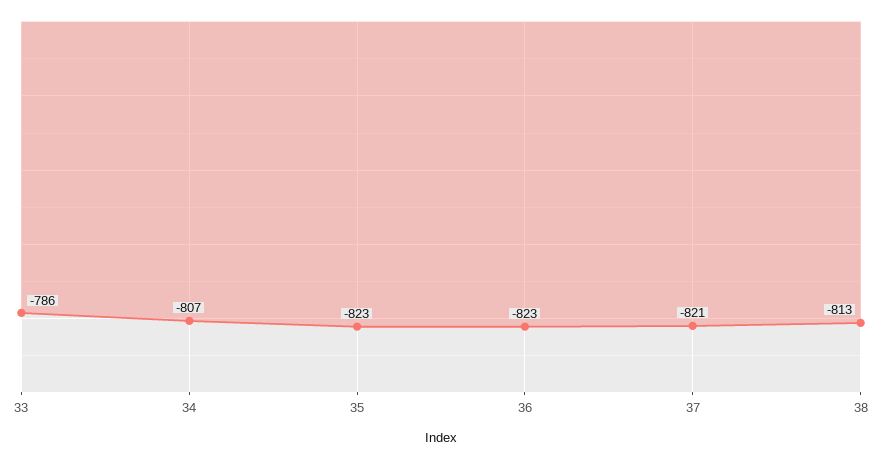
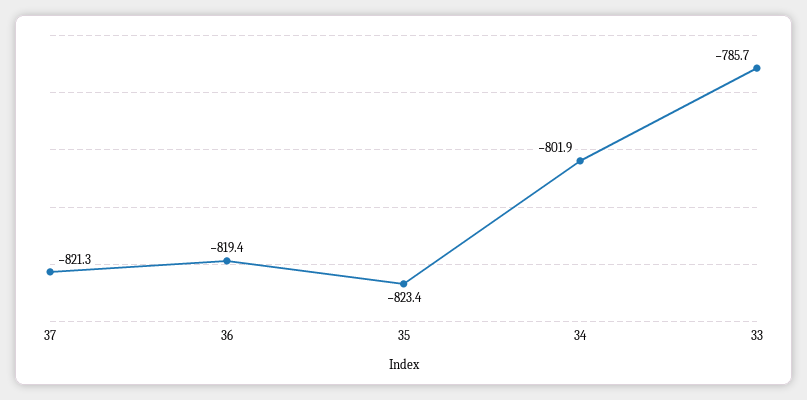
34: -807 -> -801.9
36: -823 -> -819.4
38: -813 -> none

